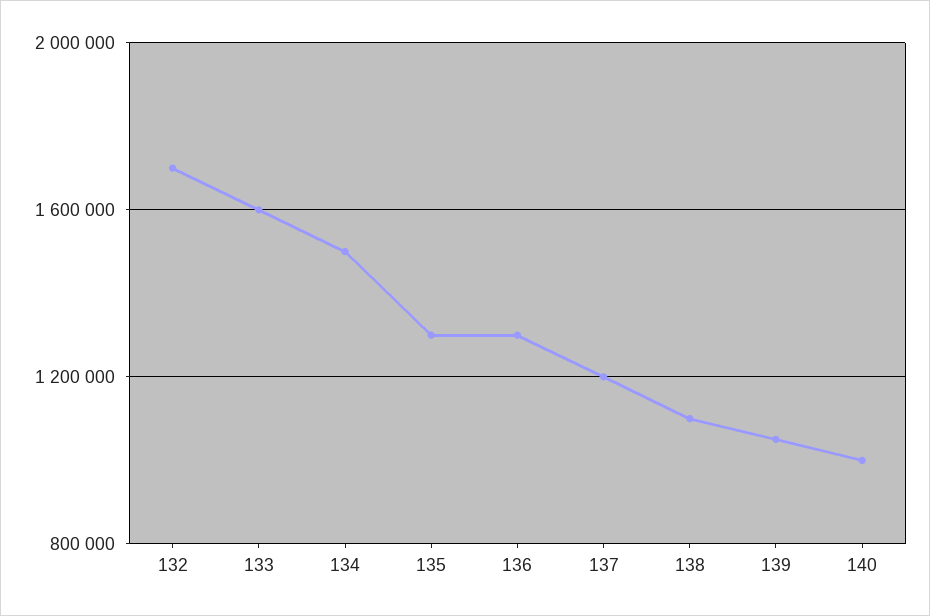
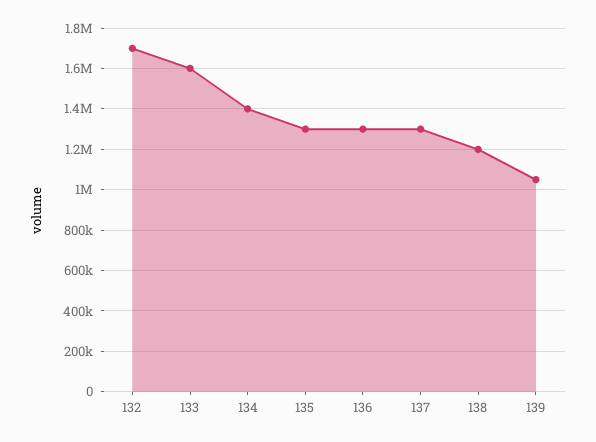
134: 1500000 -> 1400000
137: 1200000 -> 1300000
138: 1100000 -> 1200000
140: 1000000 -> none

